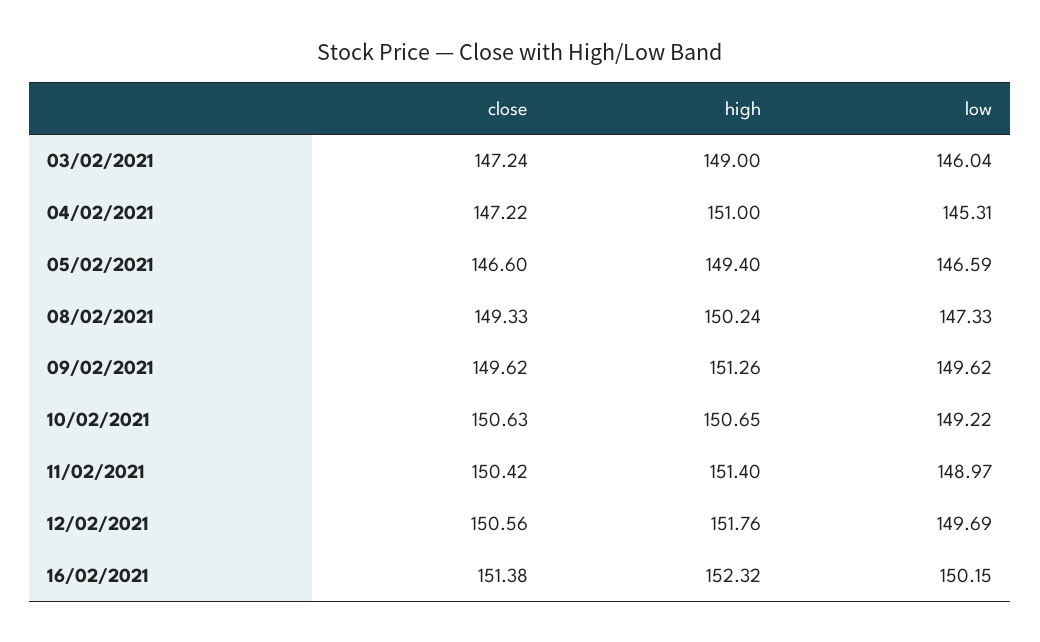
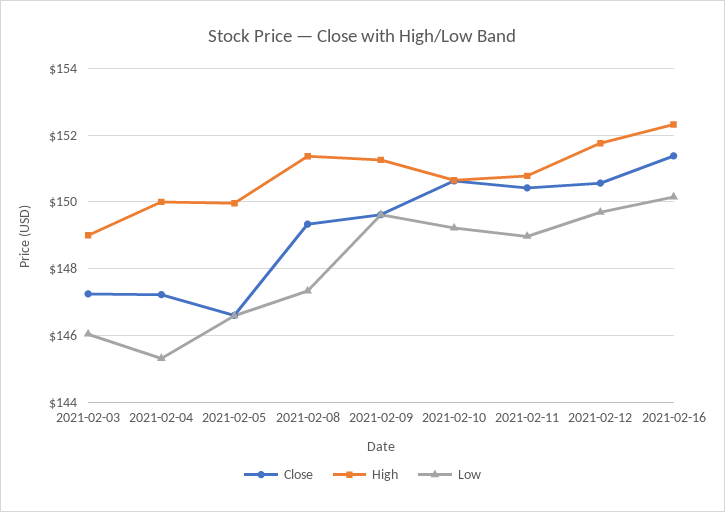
high, 04/02/2021: 151 -> 150
high, 05/02/2021: 149.4 -> 150
high, 08/02/2021: 150.24 -> 151.4
high, 11/02/2021: 151.4 -> 150.8

